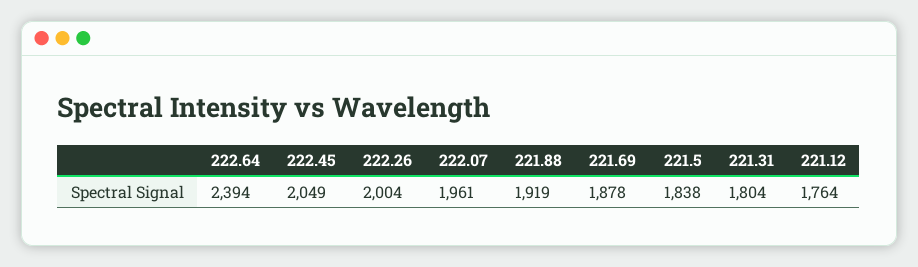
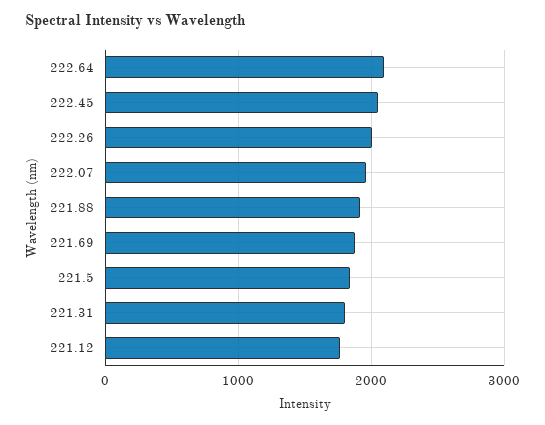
222.64: 2394 -> 2100

